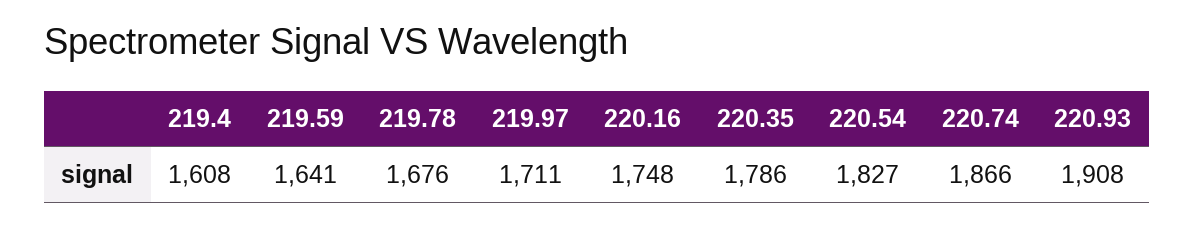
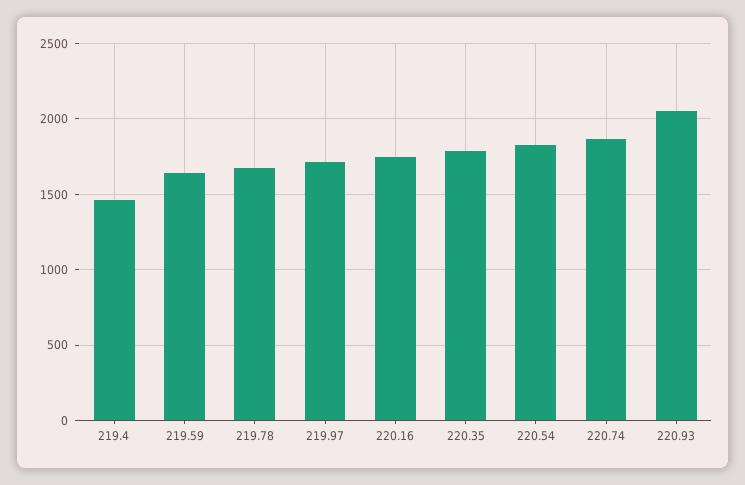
219.4: 1608 -> 1450
220.93: 1908 -> 2050

